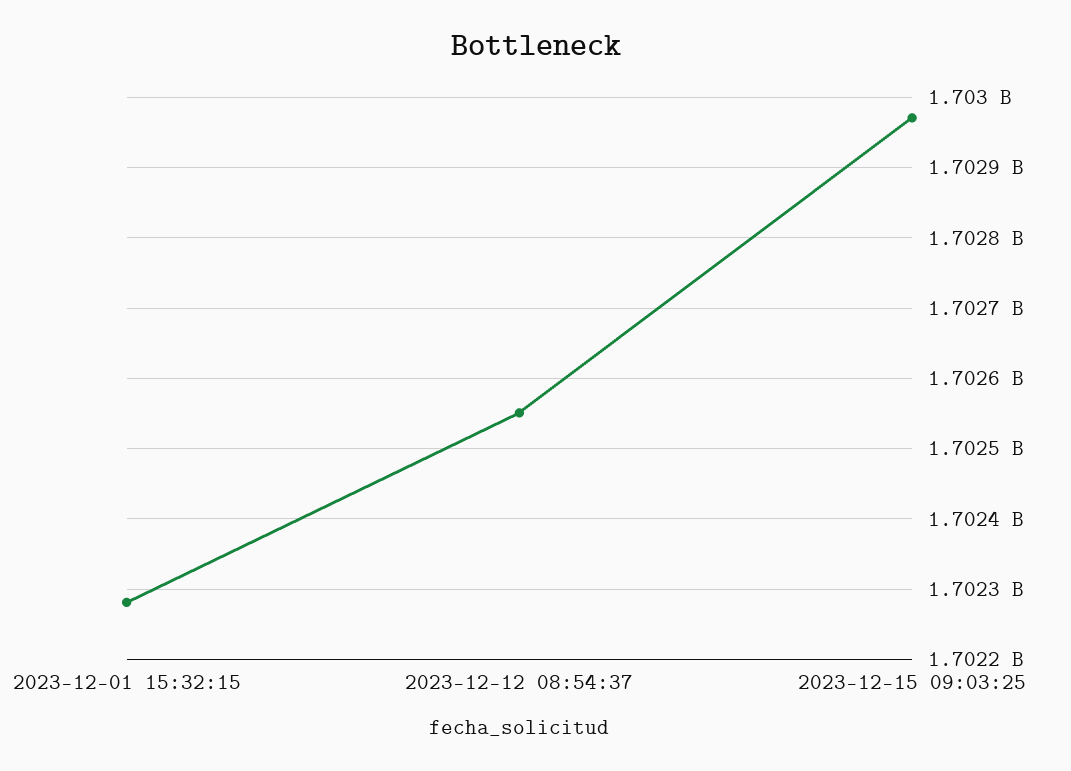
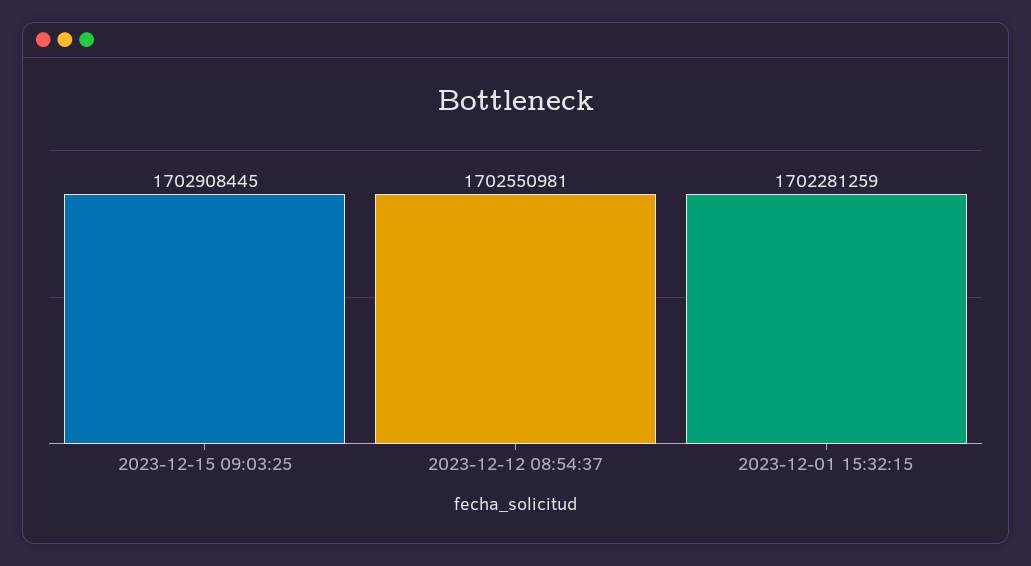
2023-12-15 09:03:25: 1702970000 -> 1702908445

